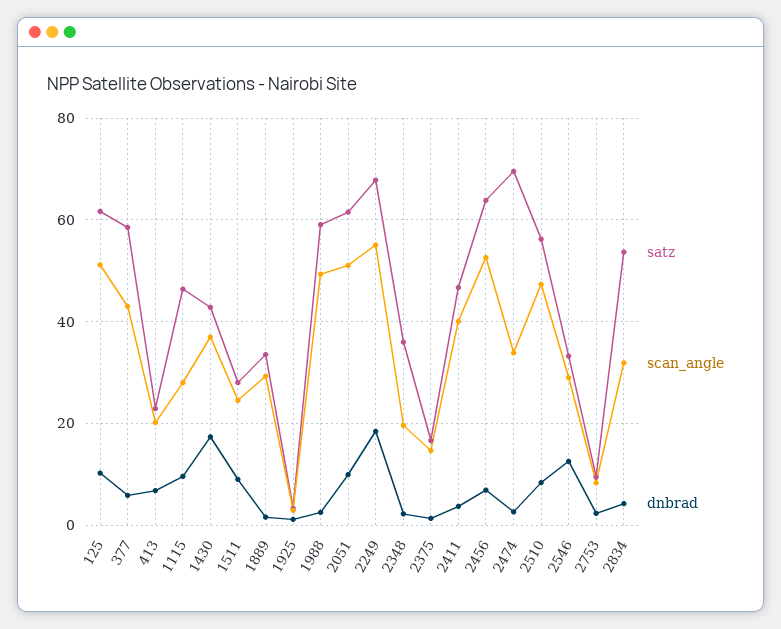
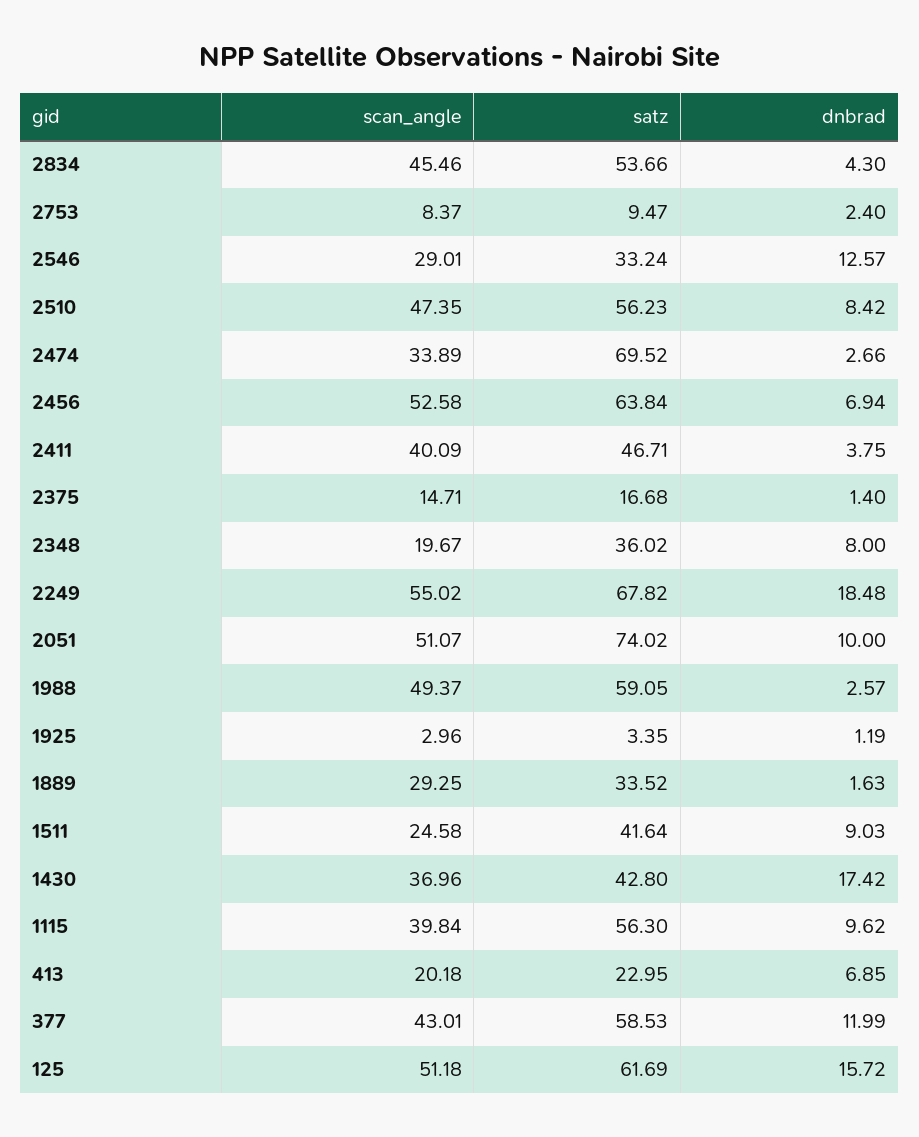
dnbrad, 125: 10 -> 15.72
dnbrad, 377: 6 -> 11.99
satz, 1115: 46 -> 56.3
scan_angle, 1115: 28 -> 39.84
satz, 1511: 28 -> 41.64
satz, 2051: 62 -> 74.02
dnbrad, 2348: 2 -> 8
scan_angle, 2834: 32 -> 45.46

